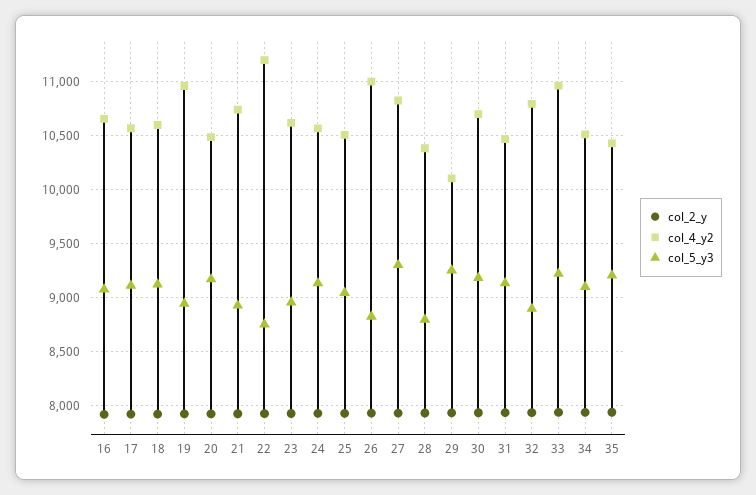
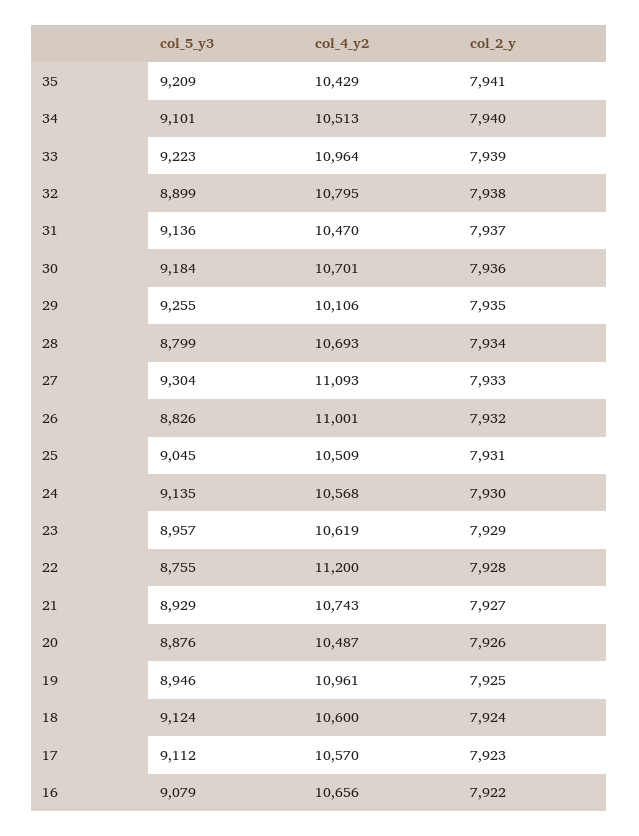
col_5_y3, 20: 9200 -> 8876
col_4_y2, 27: 10800 -> 11093
col_4_y2, 28: 10400 -> 10693

